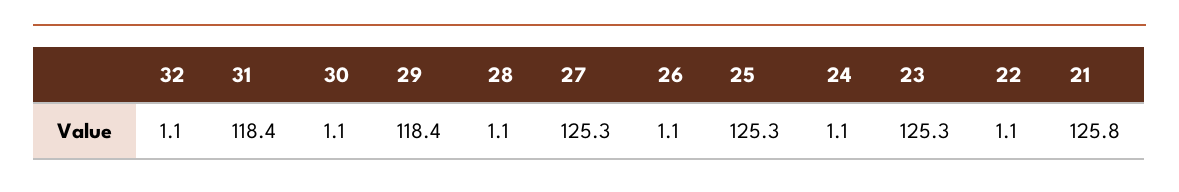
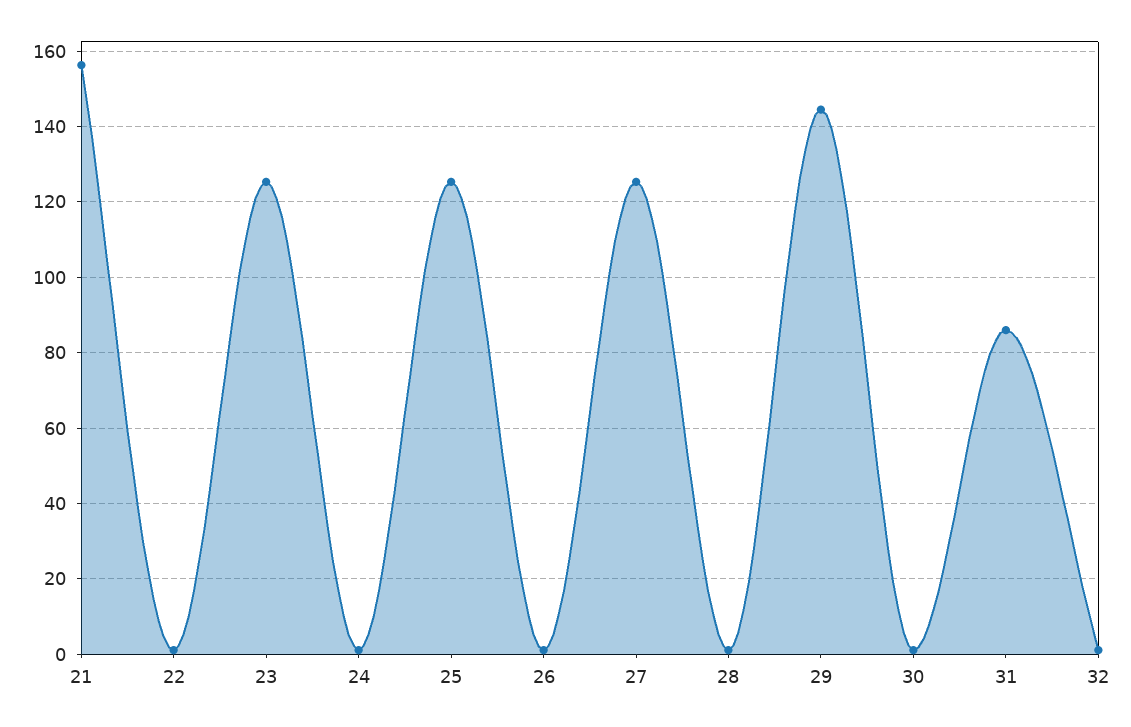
31: 118.4 -> 86
29: 118.4 -> 144
21: 125.8 -> 156

